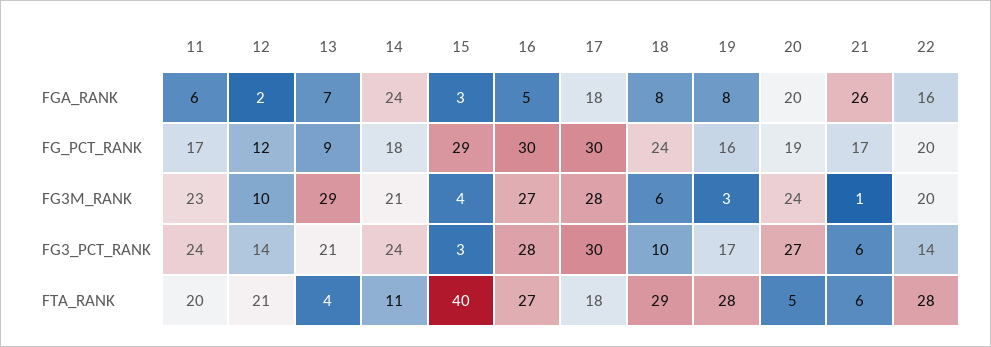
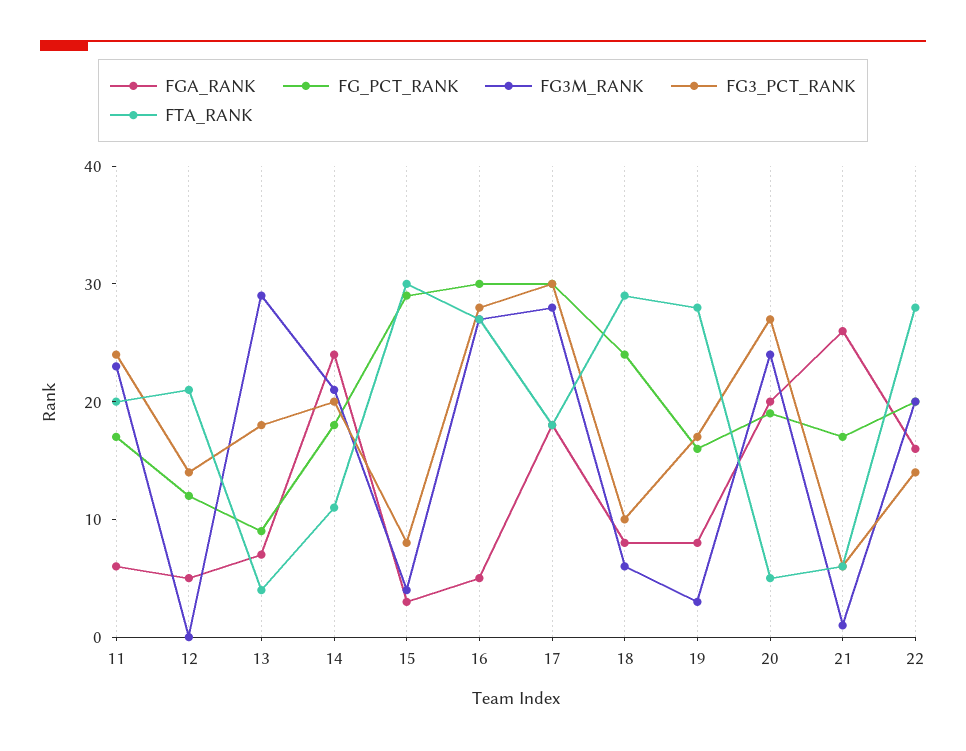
FGA_RANK, 12: 2 -> 5
FG3M_RANK, 12: 10 -> 0
FG3_PCT_RANK, 13: 21 -> 18
FG3_PCT_RANK, 14: 24 -> 20
FG3_PCT_RANK, 15: 3 -> 8
FTA_RANK, 15: 40 -> 30

